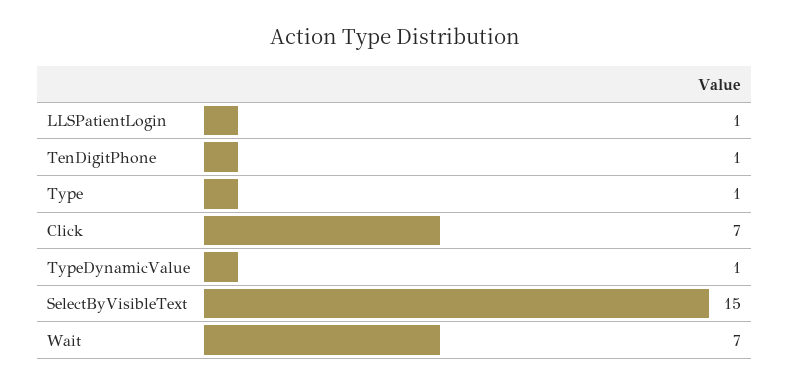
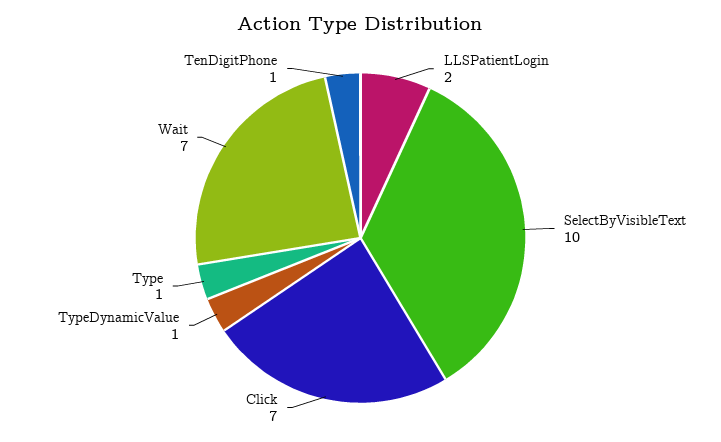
LLSPatientLogin: 1 -> 2
SelectByVisibleText: 15 -> 10

